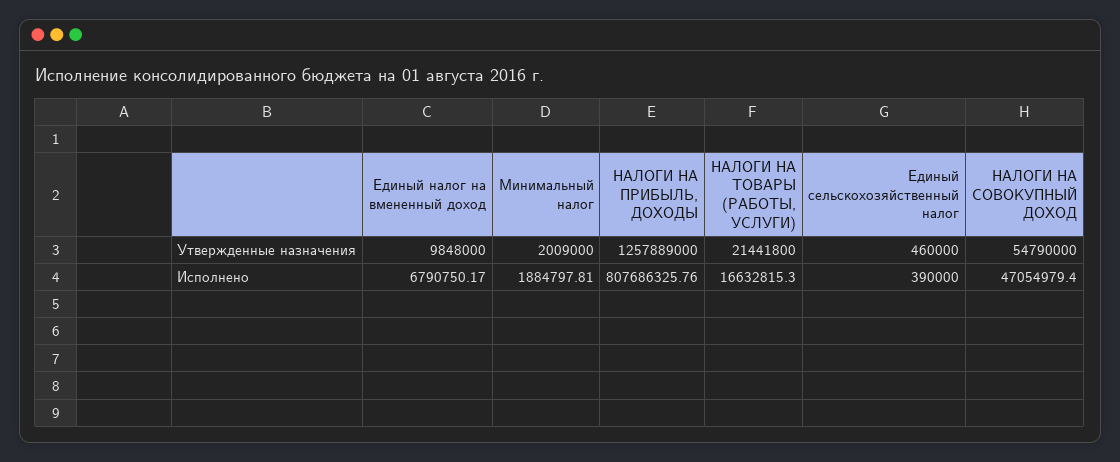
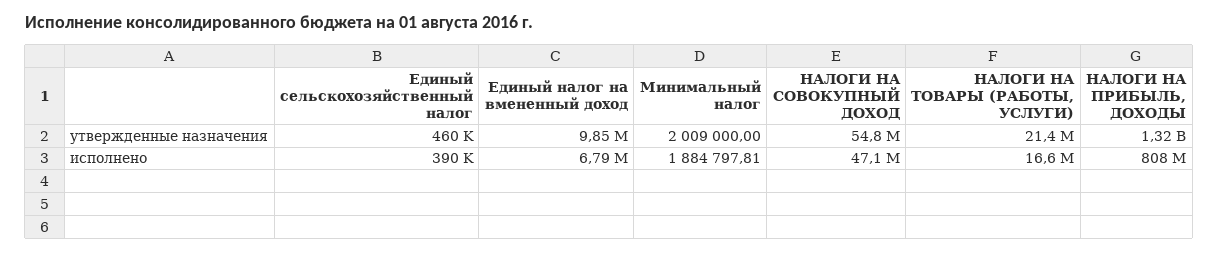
НАЛОГИ НА ПРИБЫЛЬ, ДОХОДЫ, Утвержденные назначения: 1257889000 -> 1320000000

